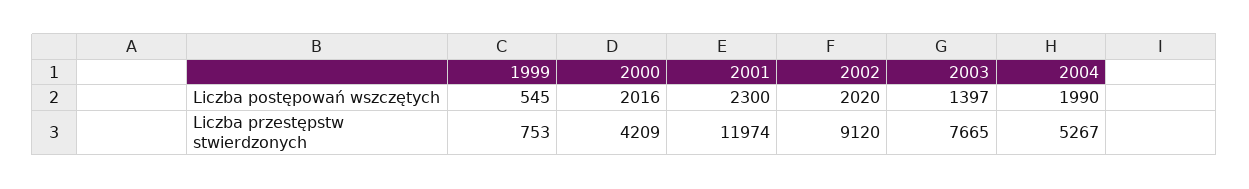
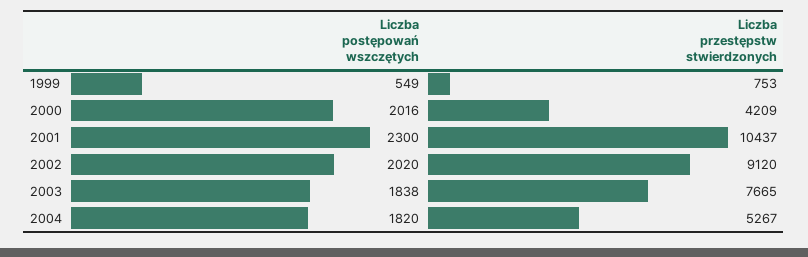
1999, Liczba postępowań wszczętych: 545 -> 549
2003, Liczba postępowań wszczętych: 1397 -> 1838
2004, Liczba postępowań wszczętych: 1990 -> 1820
2001, Liczba przestępstw stwierdzonych: 11974 -> 10437

